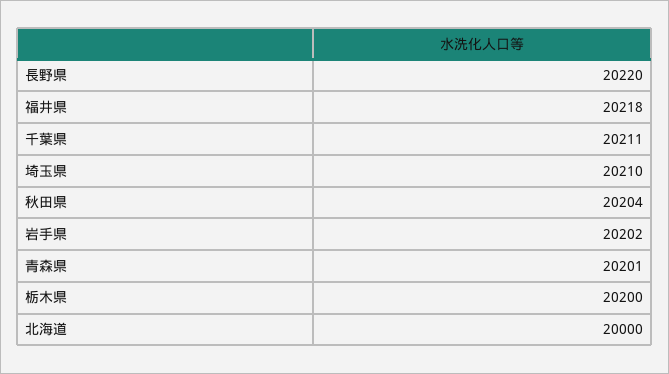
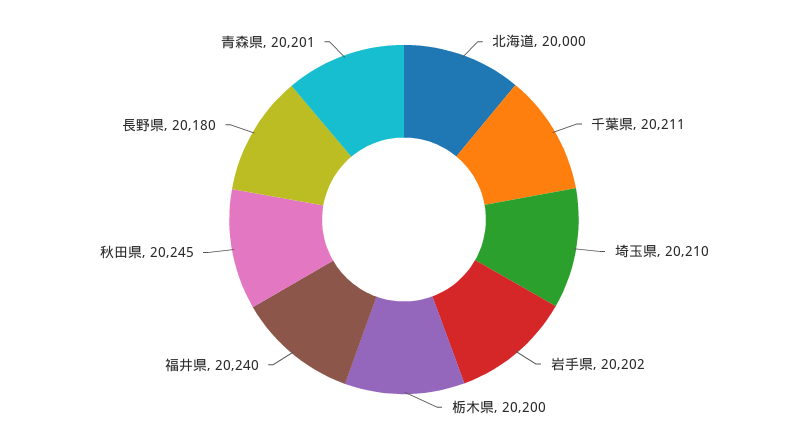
長野県: 20220 -> 20180
福井県: 20218 -> 20240
秋田県: 20204 -> 20245

